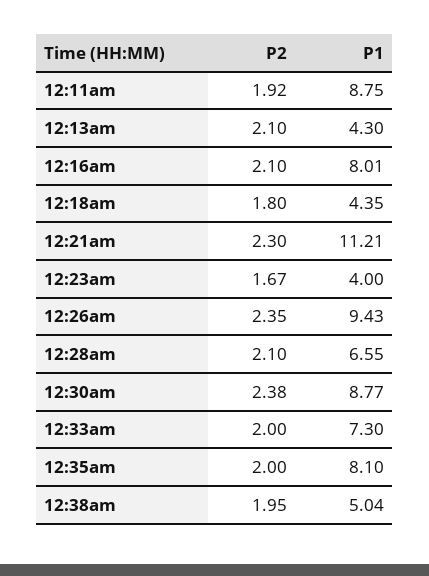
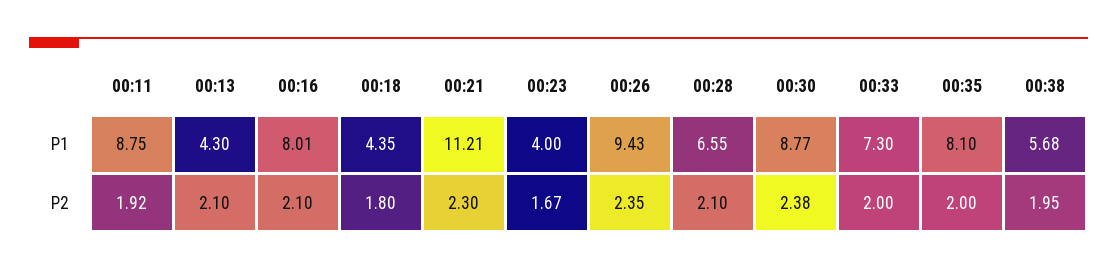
P1, 12:38am: 5.04 -> 5.68

